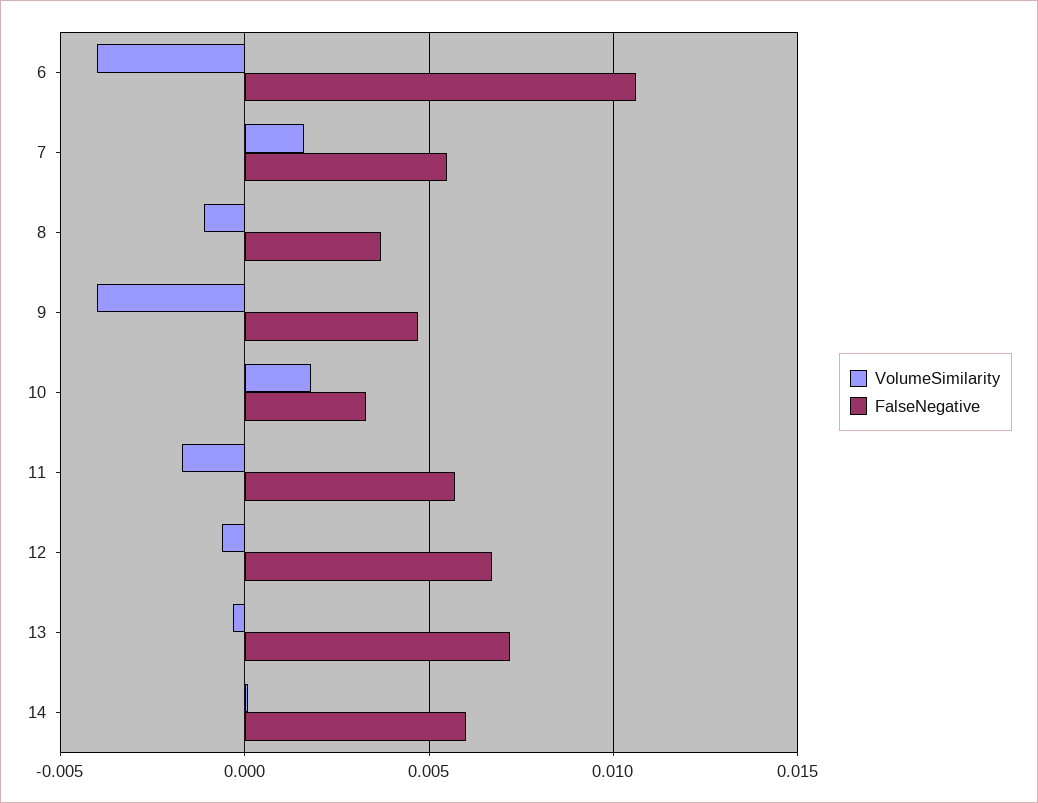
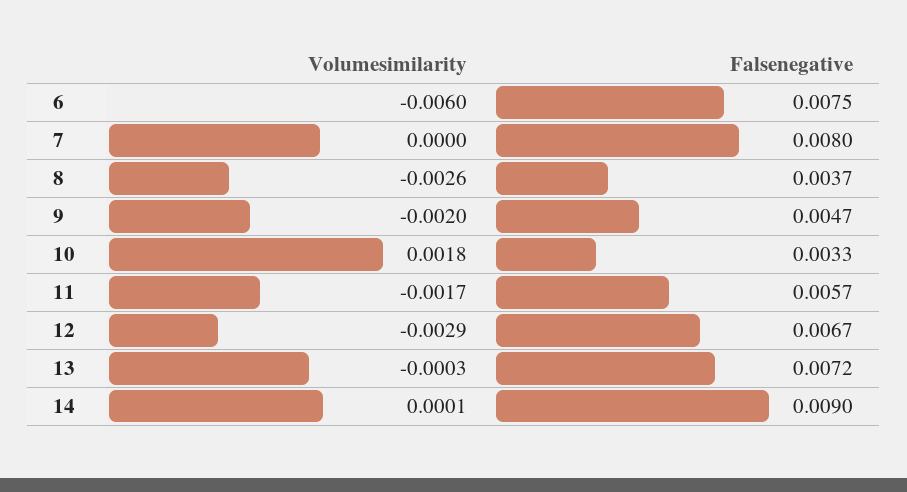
VolumeSimilarity, 6: -0.004 -> -0.006
FalseNegative, 6: 0.0105 -> 0.0075
VolumeSimilarity, 7: 0.0015 -> 0
FalseNegative, 7: 0.0055 -> 0.008
VolumeSimilarity, 8: -0.001 -> -0.0026
VolumeSimilarity, 9: -0.004 -> -0.002
VolumeSimilarity, 12: -0.0005 -> -0.0029
FalseNegative, 14: 0.006 -> 0.009

